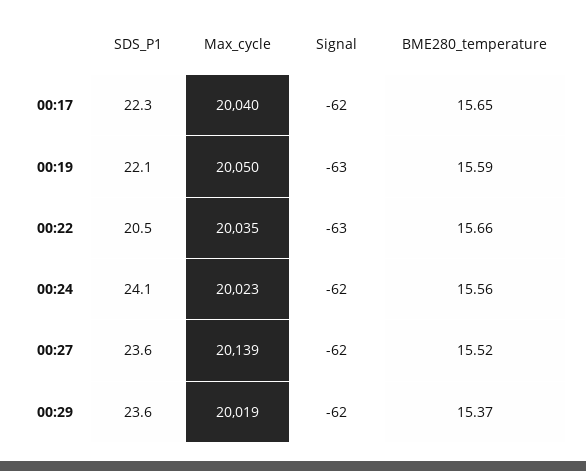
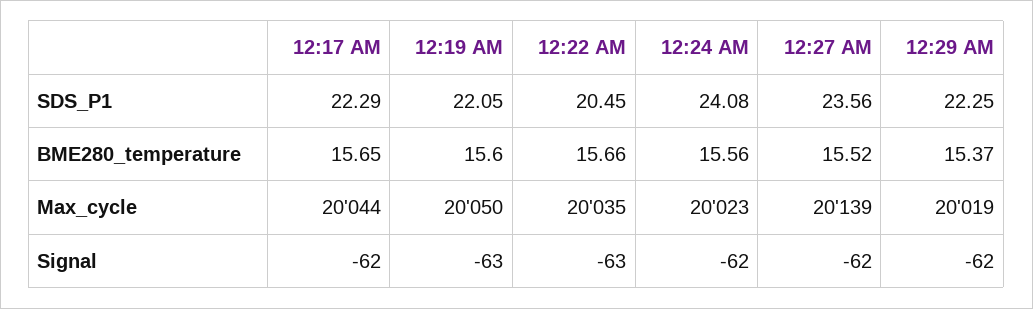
Max_cycle, 00:17: 20040 -> 20044
BME280_temperature, 00:19: 15.59 -> 15.6
SDS_P1, 00:29: 23.6 -> 22.25

